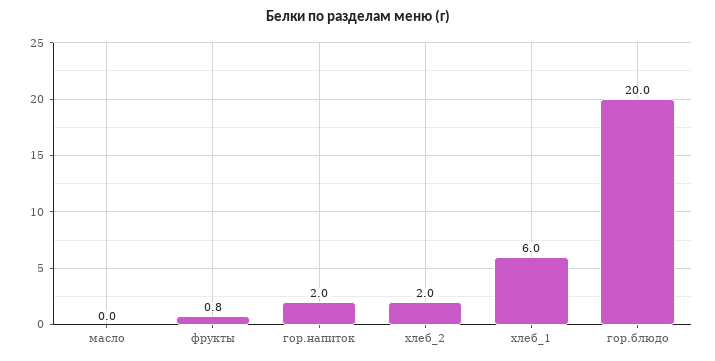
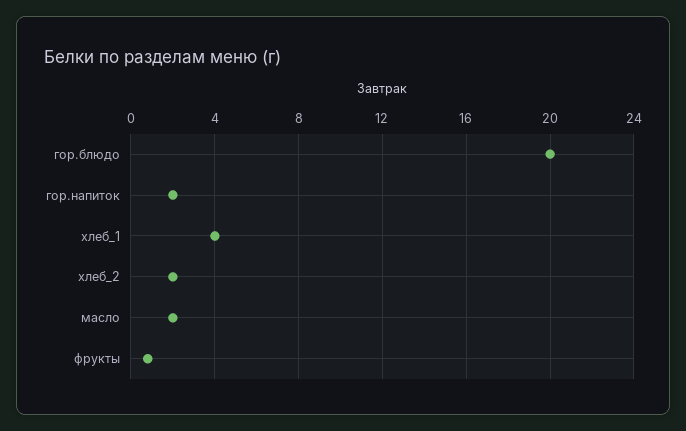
масло: 0 -> 2
хлеб_1: 6 -> 4

